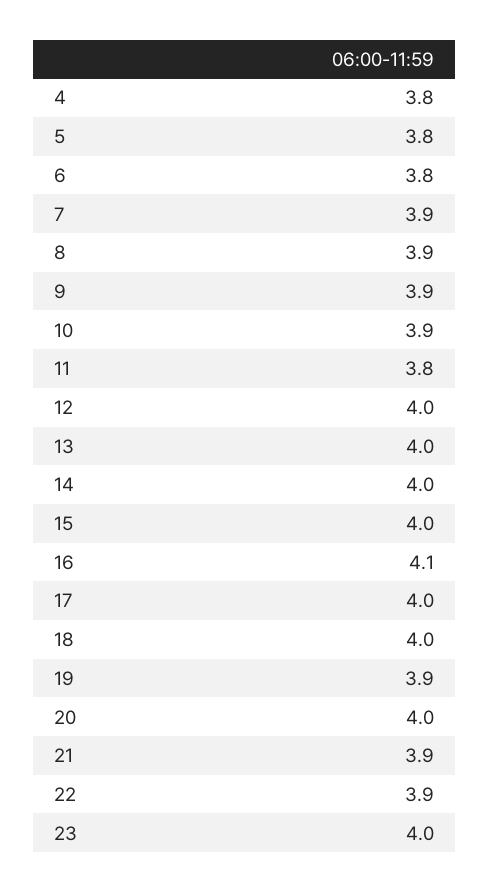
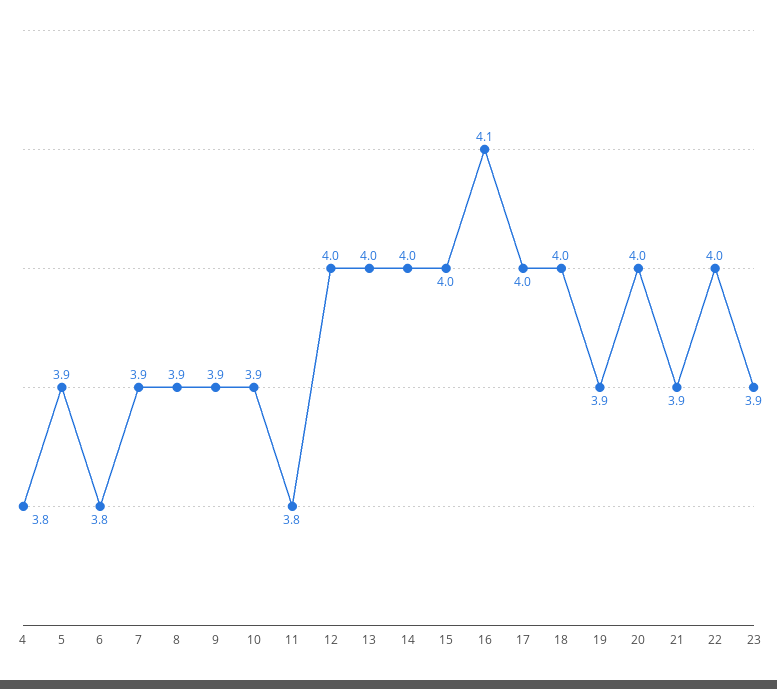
5: 3.8 -> 3.9
22: 3.9 -> 4
23: 4 -> 3.9

